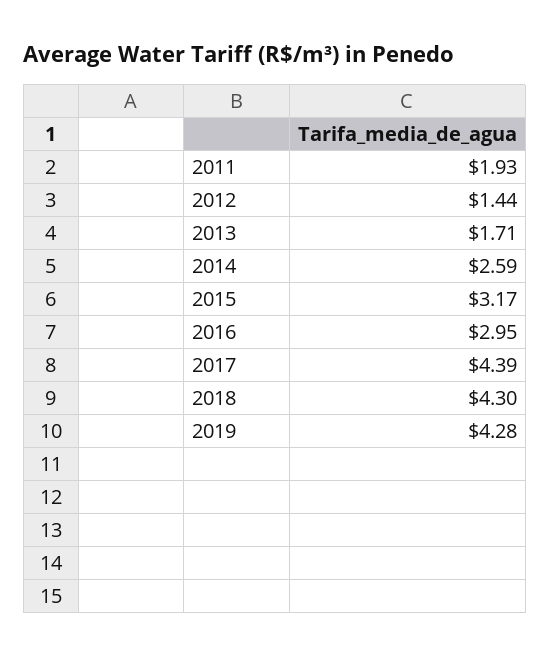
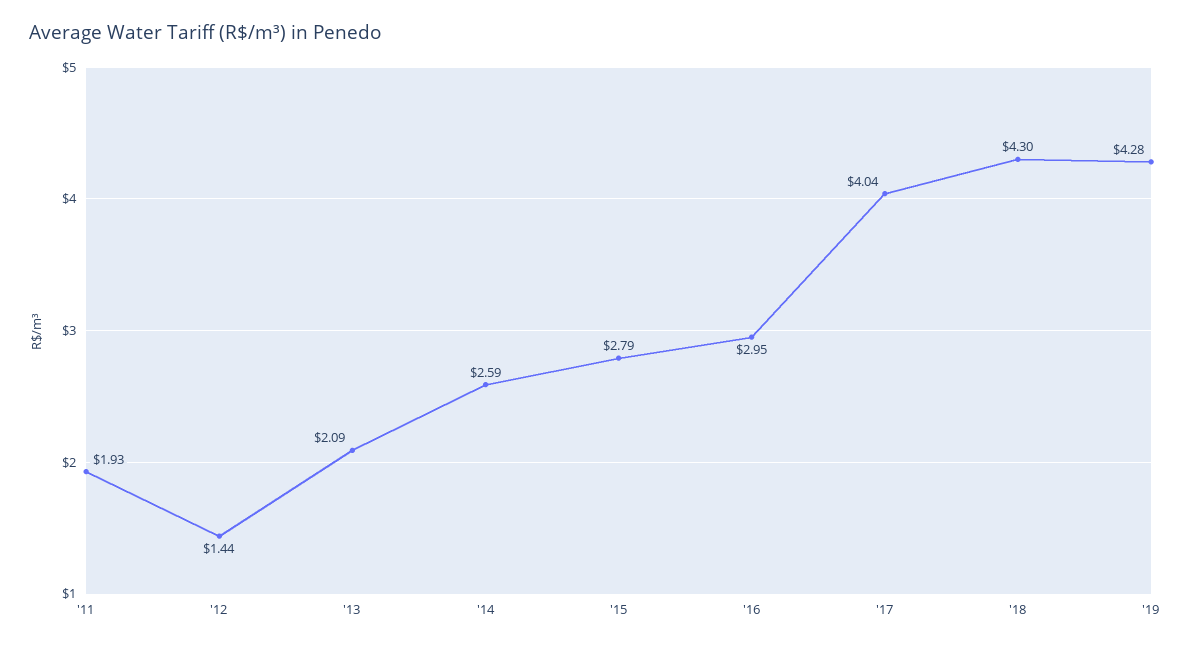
2013: 1.71 -> 2.09
2015: 3.17 -> 2.79
2017: 4.39 -> 4.04

